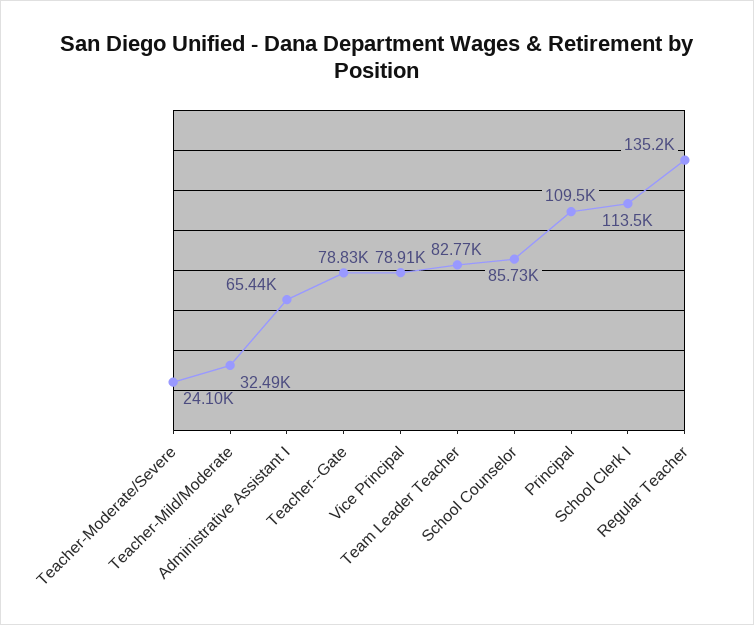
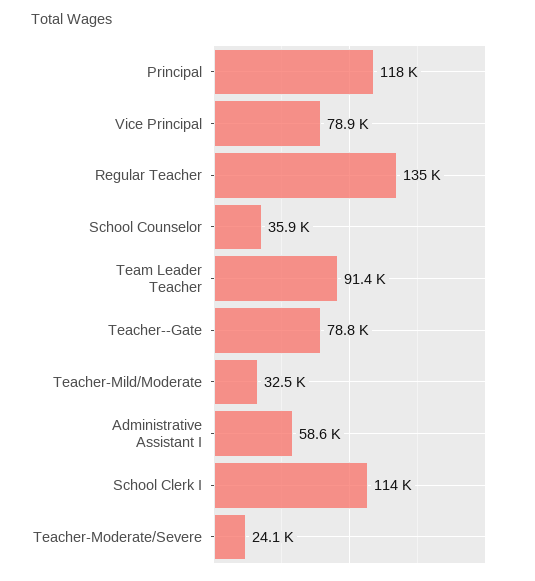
Administrative Assistant I: 65440 -> 58600
Team Leader Teacher: 82770 -> 91400
School Counselor: 85730 -> 35900
Principal: 109500 -> 118000

